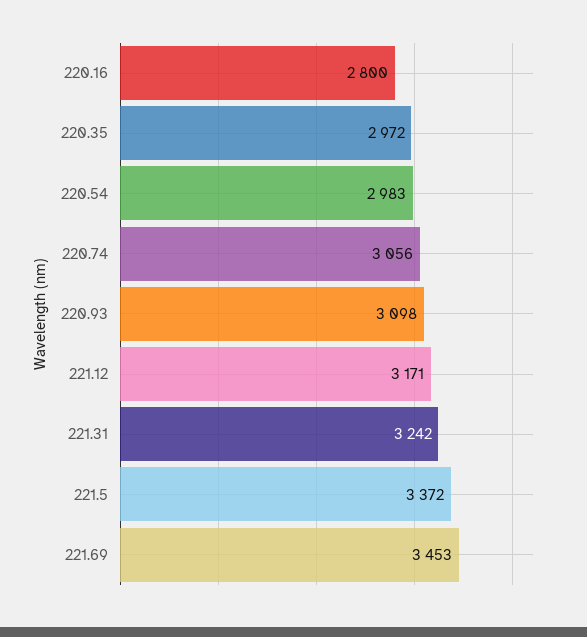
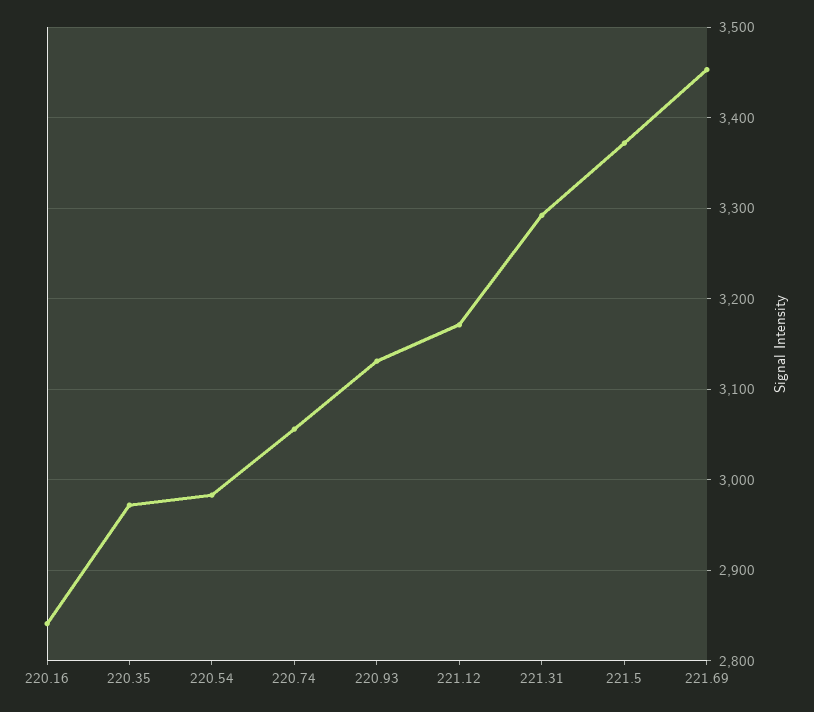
220.16: 2800 -> 2840
220.93: 3098 -> 3130
221.31: 3242 -> 3290

